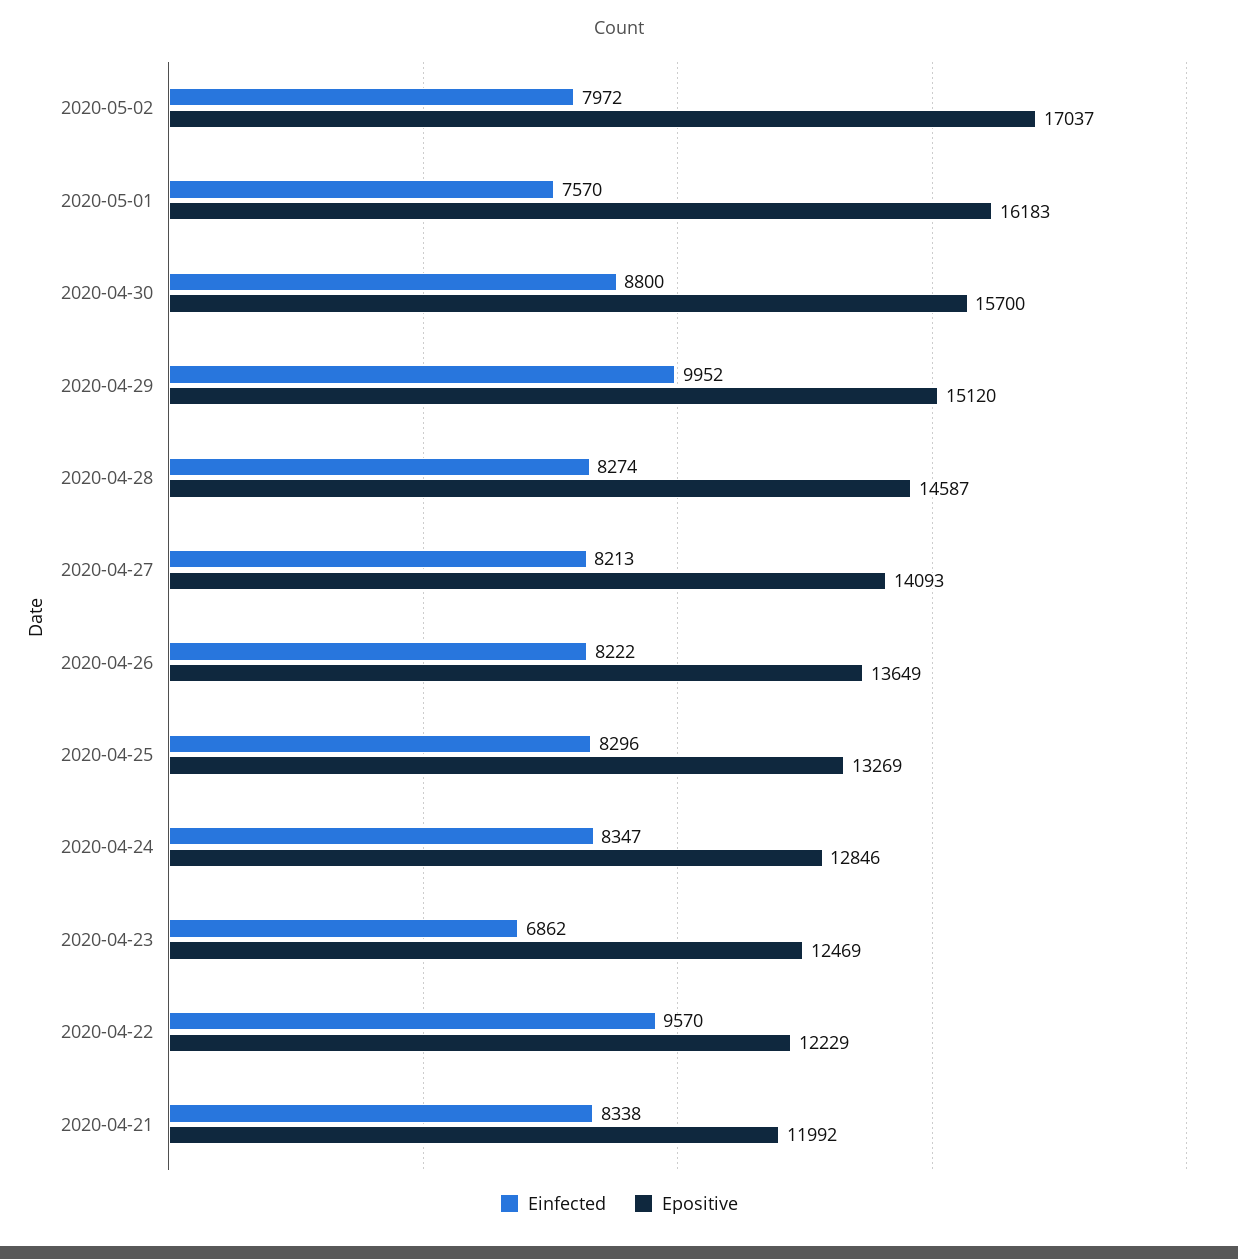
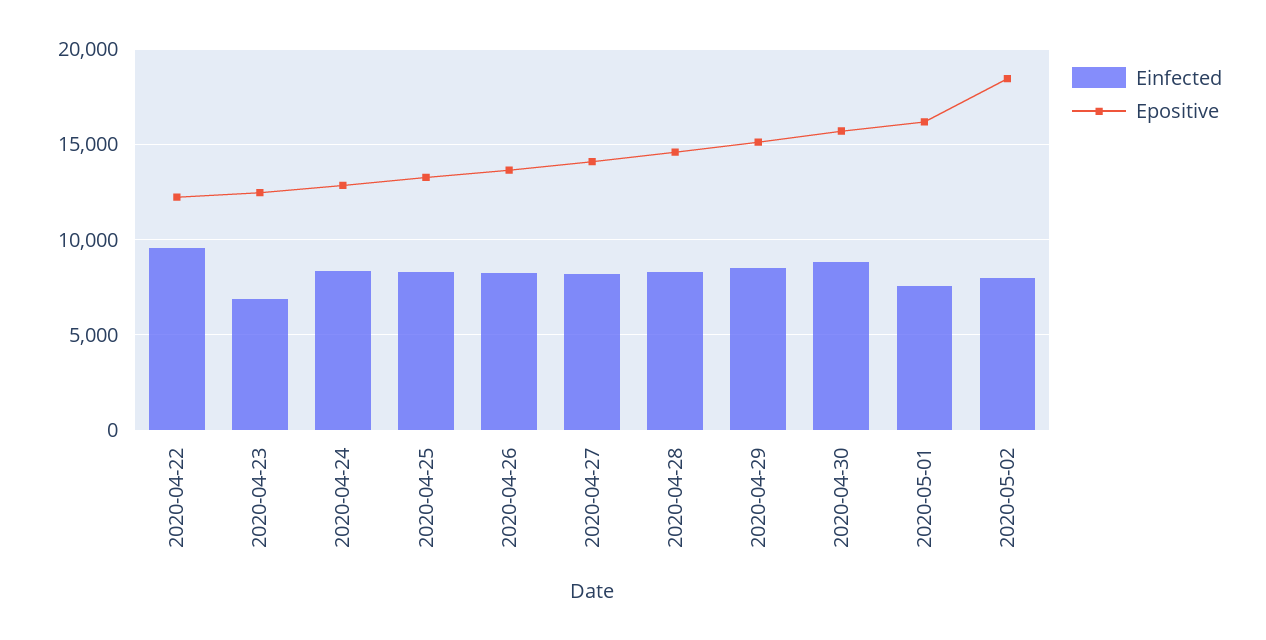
Epositive, 2020-05-02: 17037 -> 18500
Einfected, 2020-04-29: 9952 -> 8500
Einfected, 2020-04-21: 8338 -> none
Epositive, 2020-04-21: 11992 -> none

